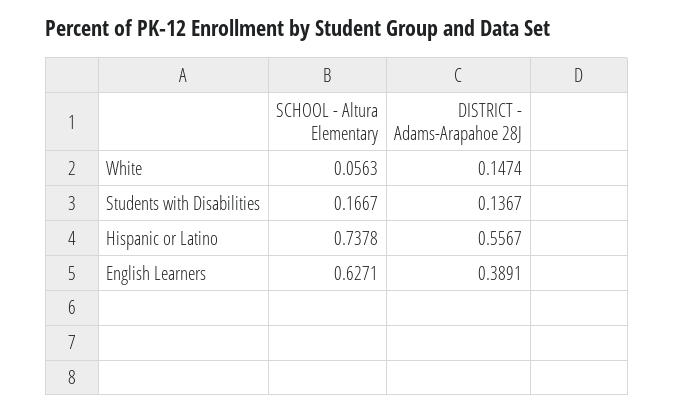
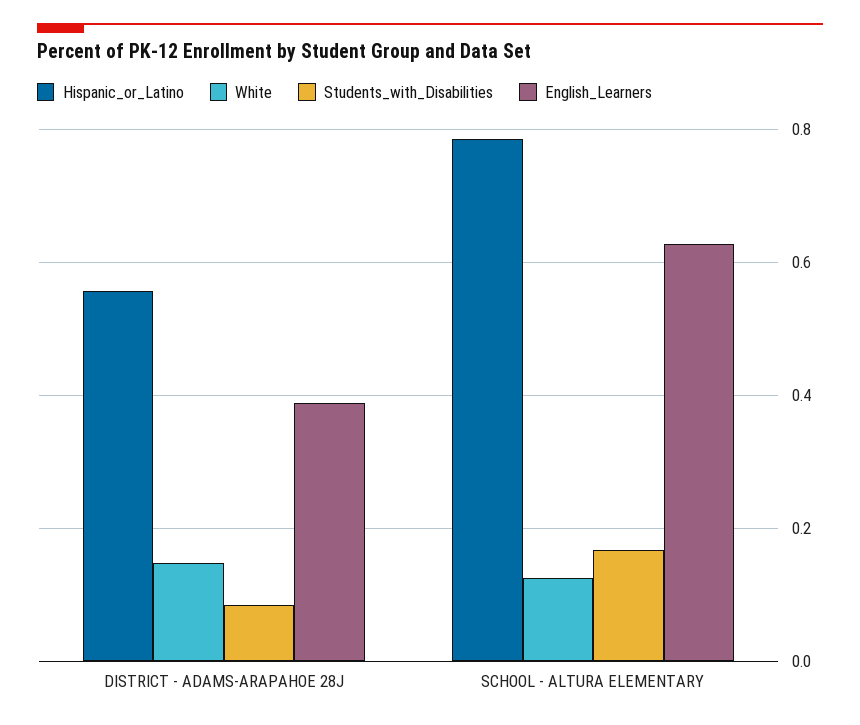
White, SCHOOL - Altura Elementary: 0.0563 -> 0.12
Students with Disabilities, DISTRICT - Adams-Arapahoe 28J: 0.1367 -> 0.08
Hispanic or Latino, SCHOOL - Altura Elementary: 0.7378 -> 0.78

